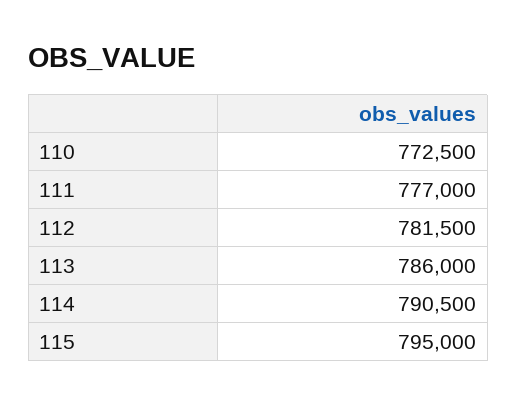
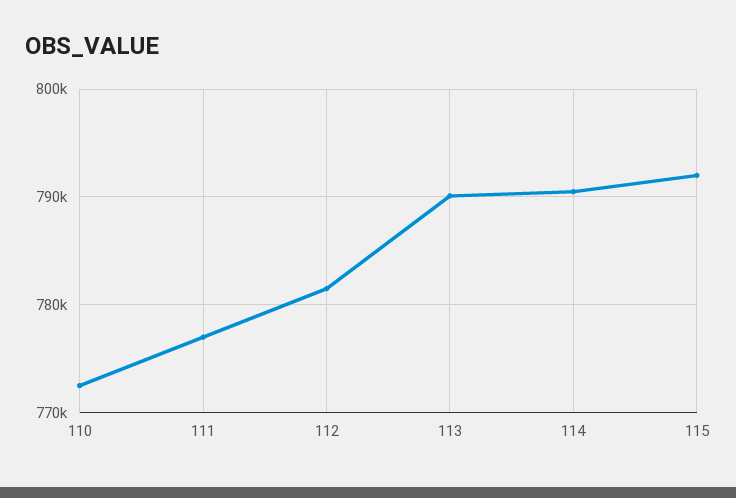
113: 786000 -> 790000
115: 795000 -> 792000

